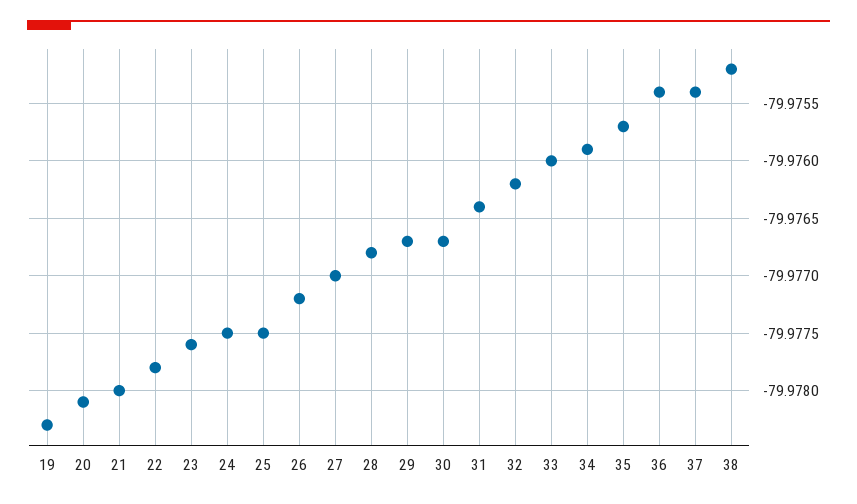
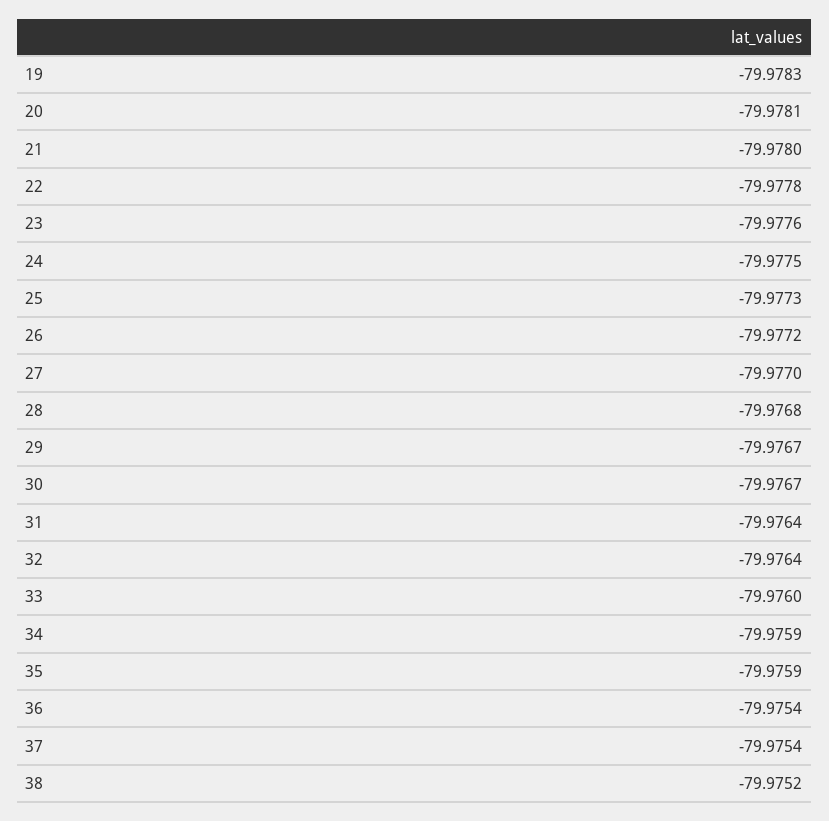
25: -79.9775 -> -79.9773
32: -79.9762 -> -79.9764
35: -79.9757 -> -79.9759

